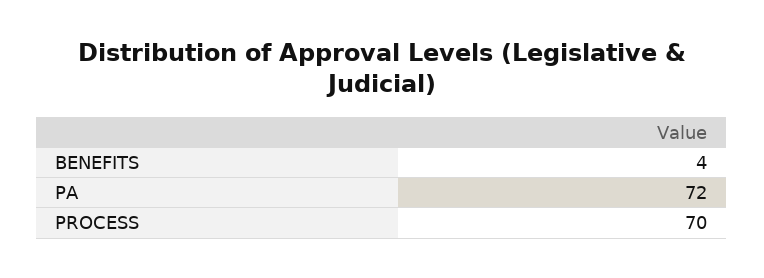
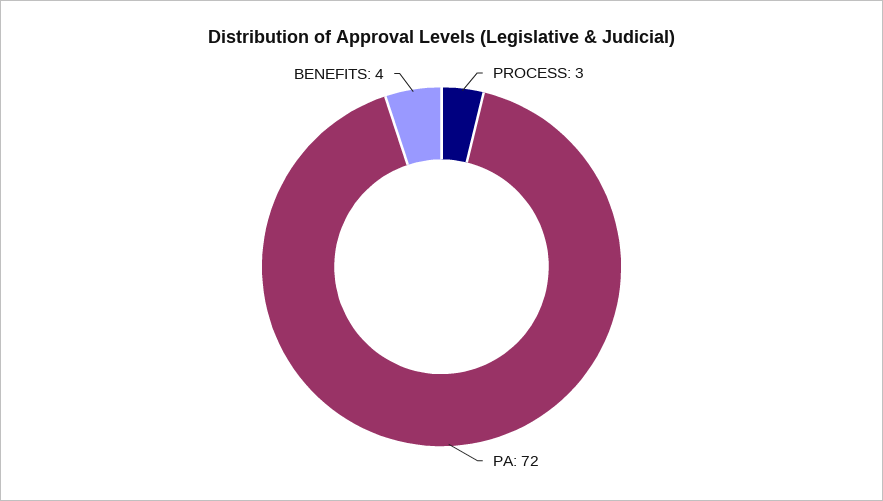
PROCESS: 70 -> 3

